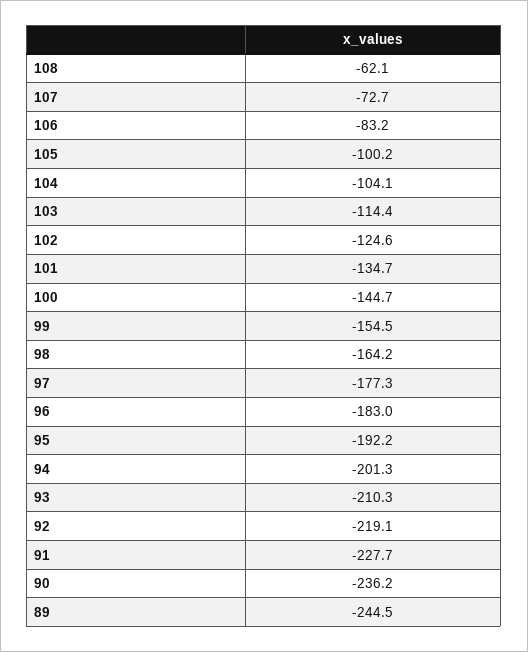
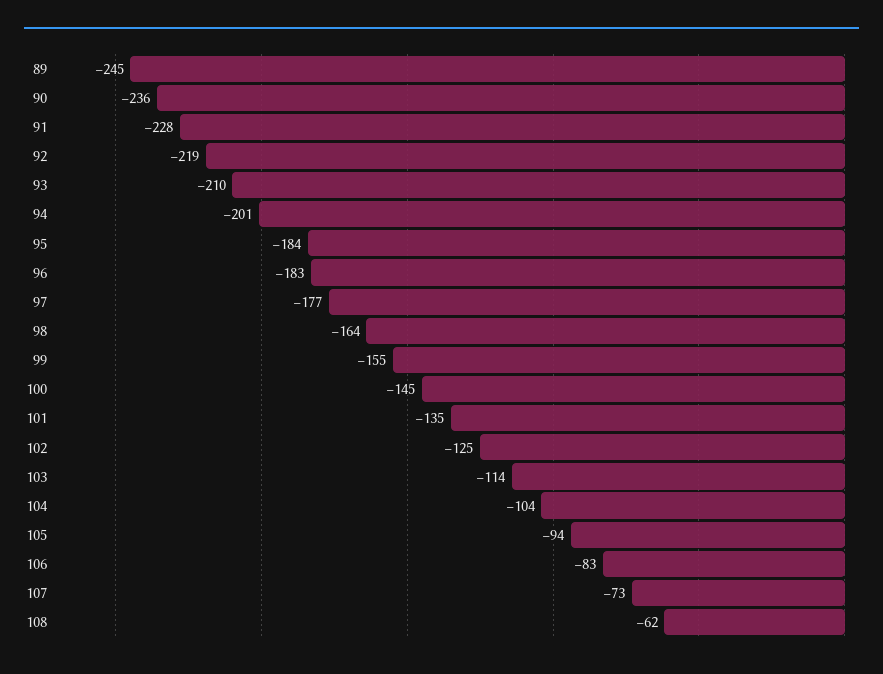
105: -100.2 -> -94
95: -192.2 -> -184

